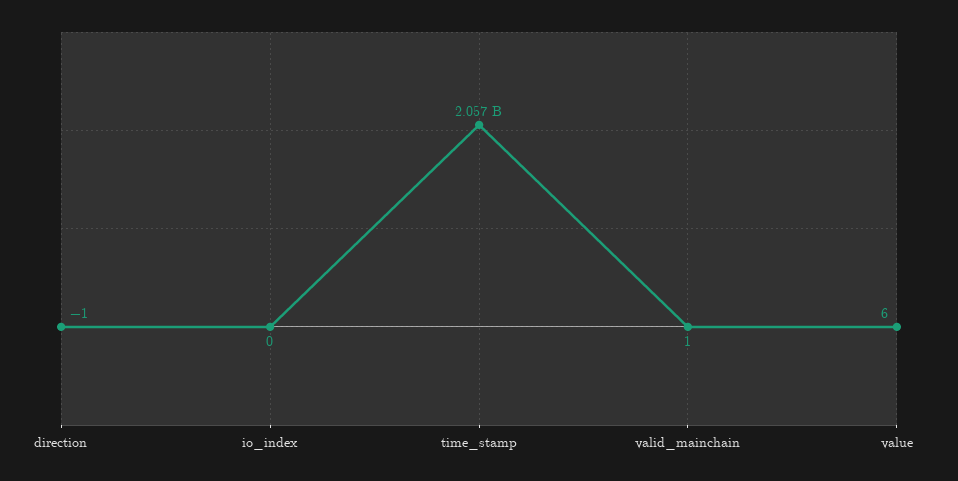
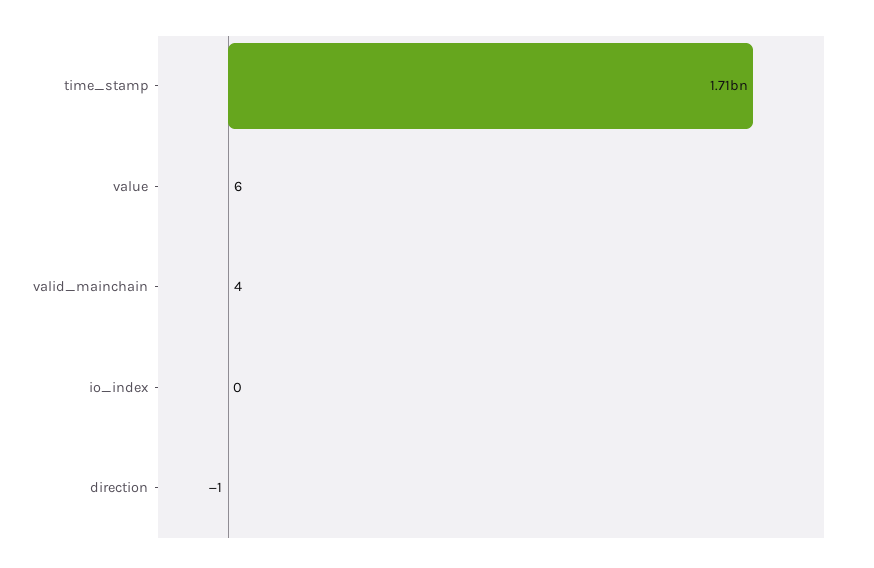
time_stamp: 2057000000 -> 1710000000
valid_mainchain: 1 -> 4

